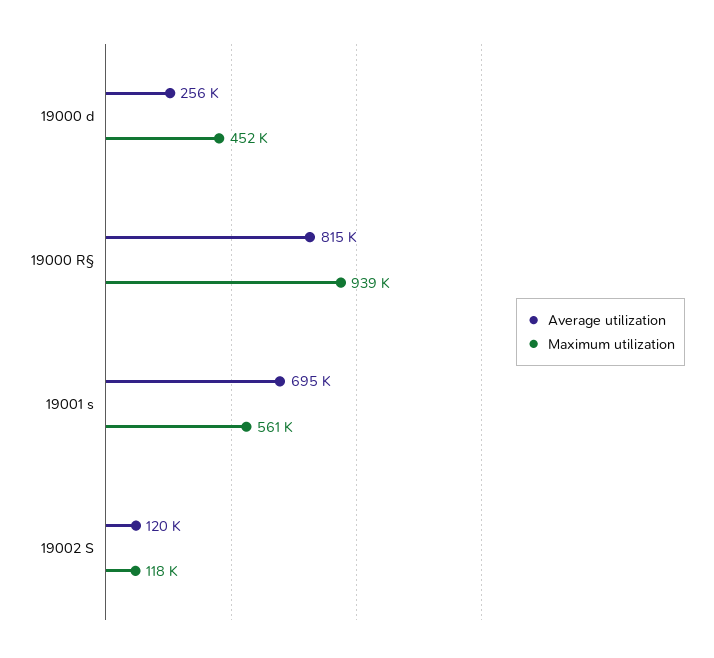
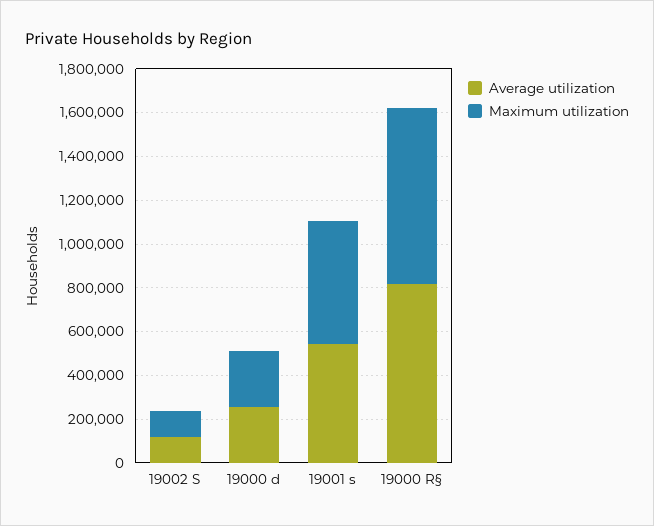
Maximum utilization, 19000 d: 452000 -> 250000
Maximum utilization, 19000 R§: 939000 -> 800000
Average utilization, 19001 s: 695000 -> 550000

